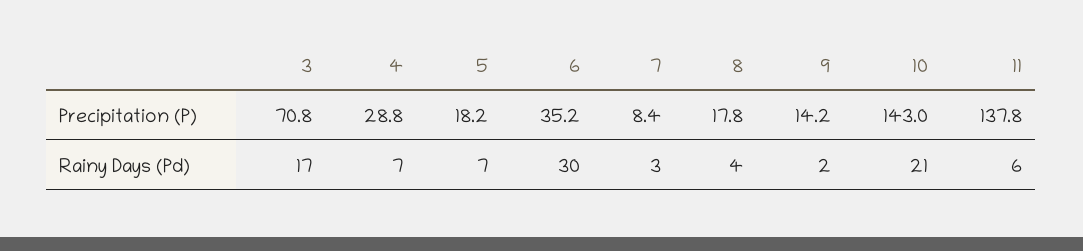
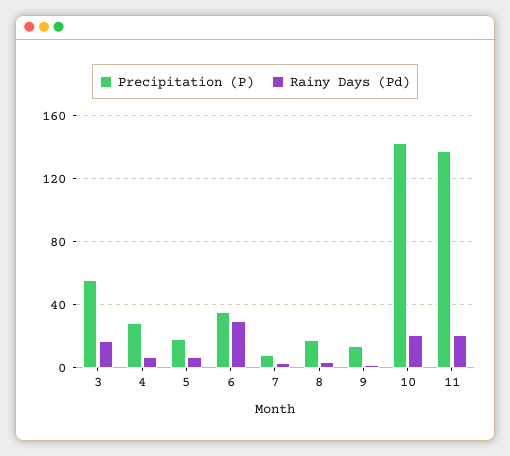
Precipitation (P), 3: 70.8 -> 55
Rainy Days (Pd), 11: 6 -> 20

